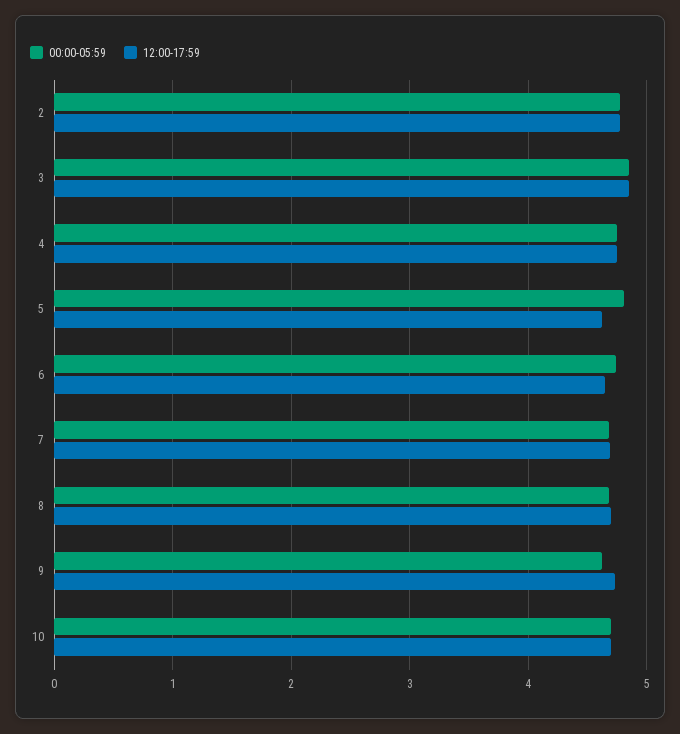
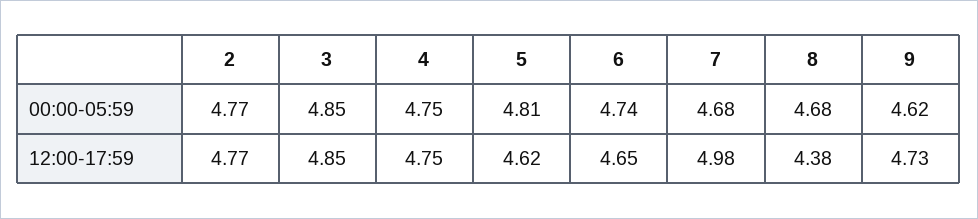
12:00-17:59, 7: 4.7 -> 4.98
12:00-17:59, 8: 4.7 -> 4.38
00:00-05:59, 10: 4.7 -> none
12:00-17:59, 10: 4.7 -> none

